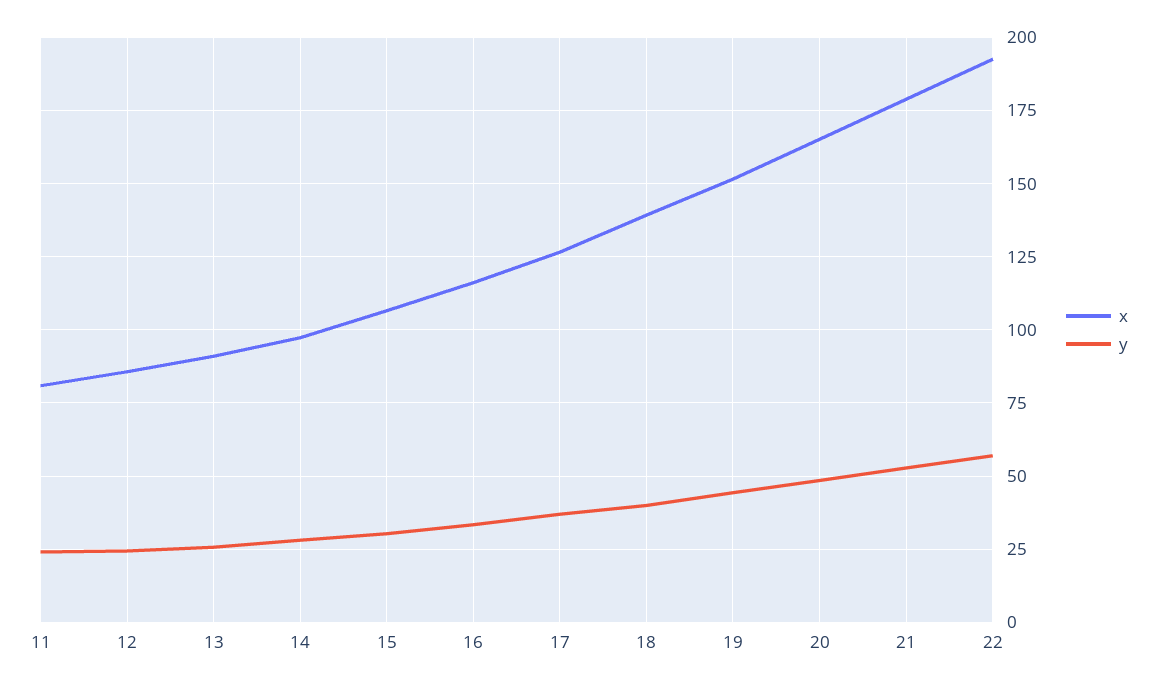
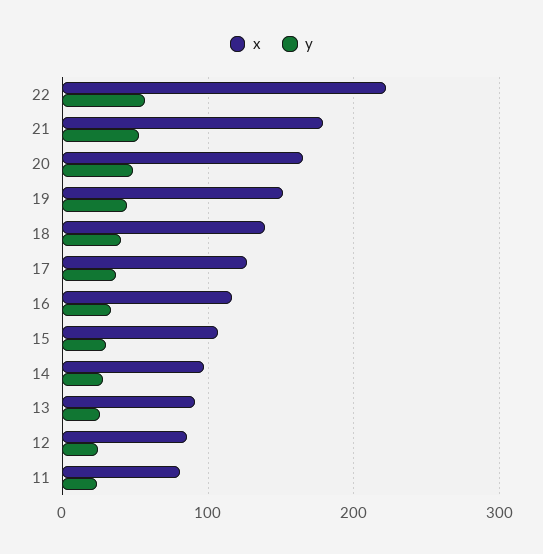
x, 22: 192.5 -> 220

